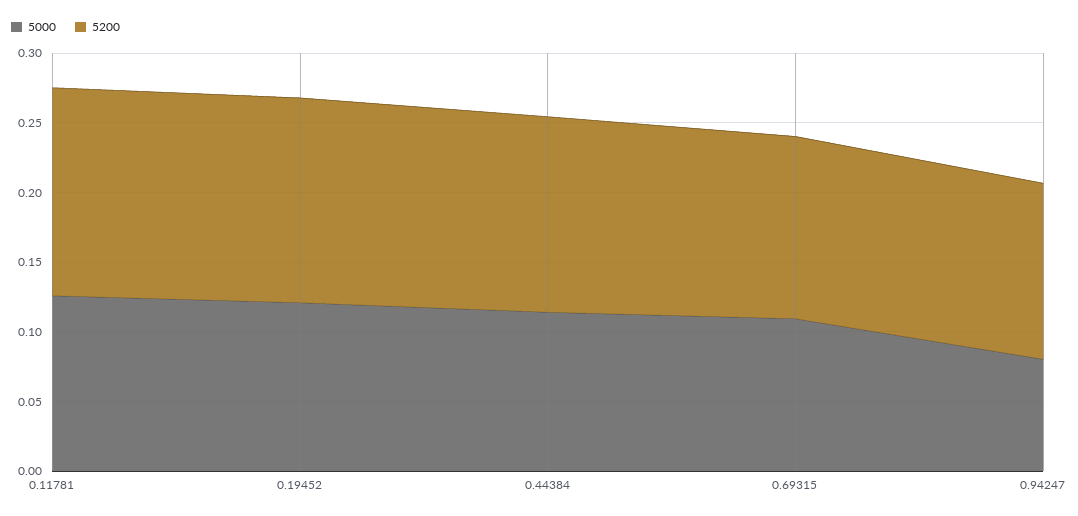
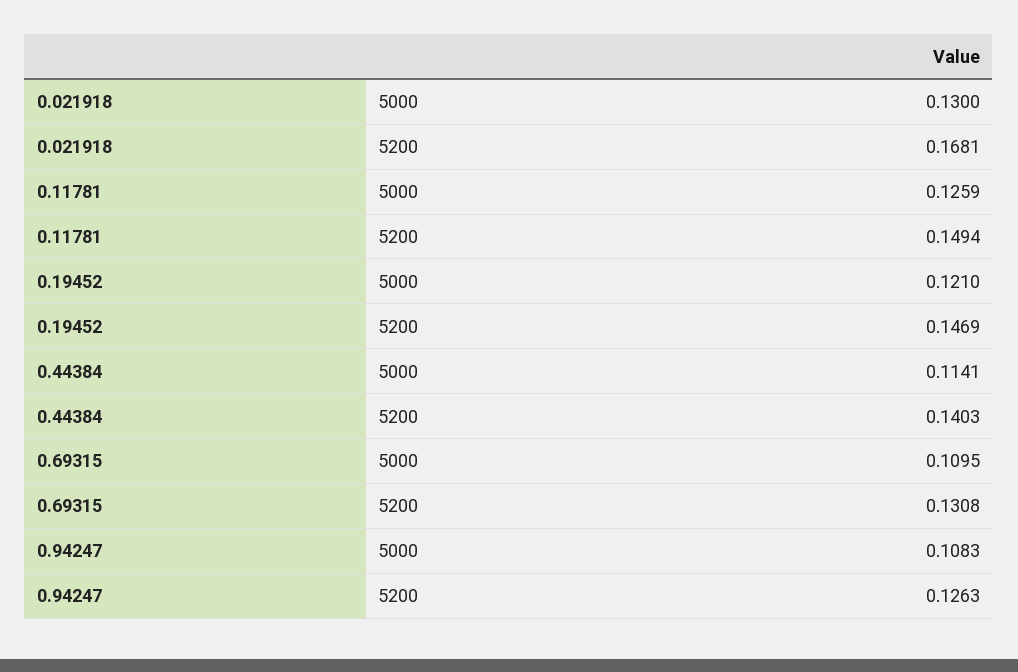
5000, 0.94247: 0.08 -> 0.1083
5000, 0.021918: none -> 0.13
5200, 0.021918: none -> 0.1681

